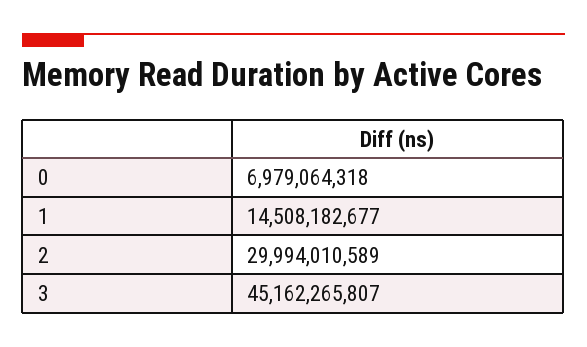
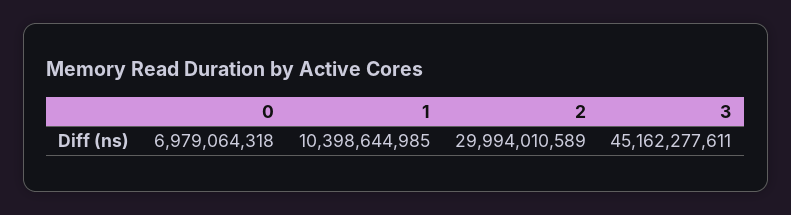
1: 14508182677 -> 10398644985
3: 45162265807 -> 45162277611

